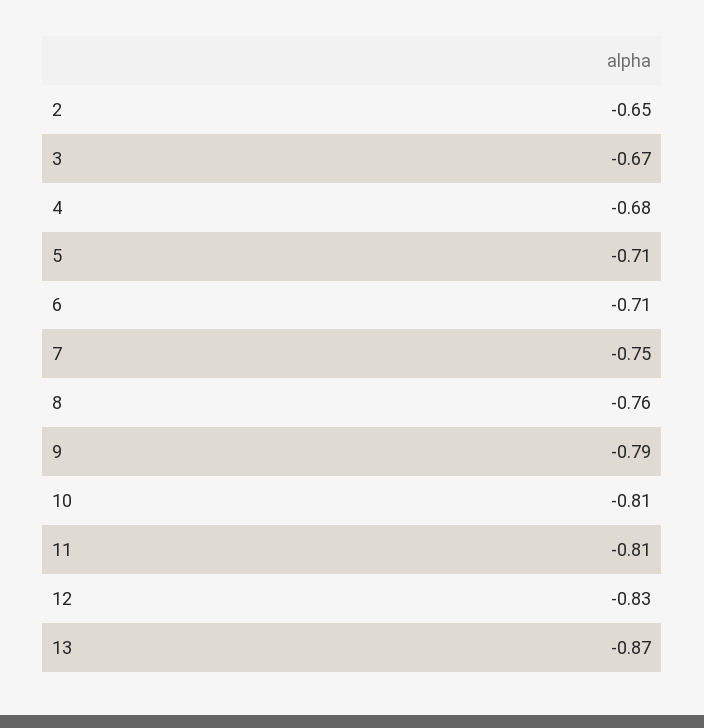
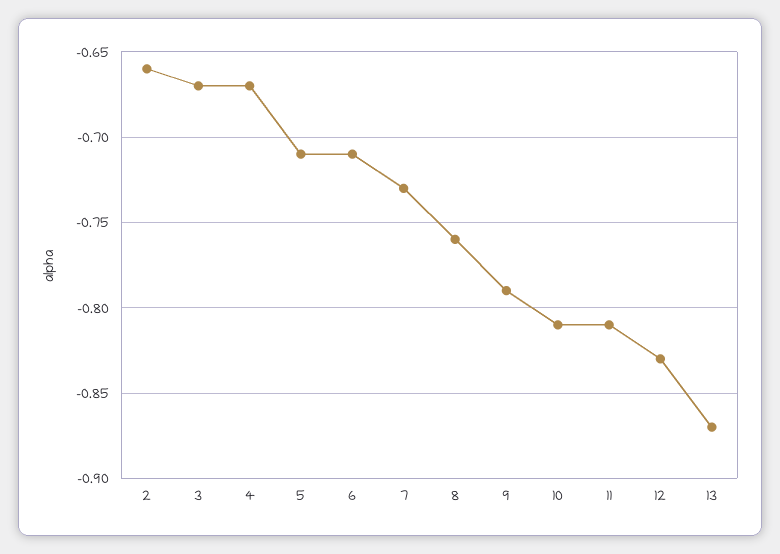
2: -0.65 -> -0.66
4: -0.68 -> -0.67
7: -0.75 -> -0.73

